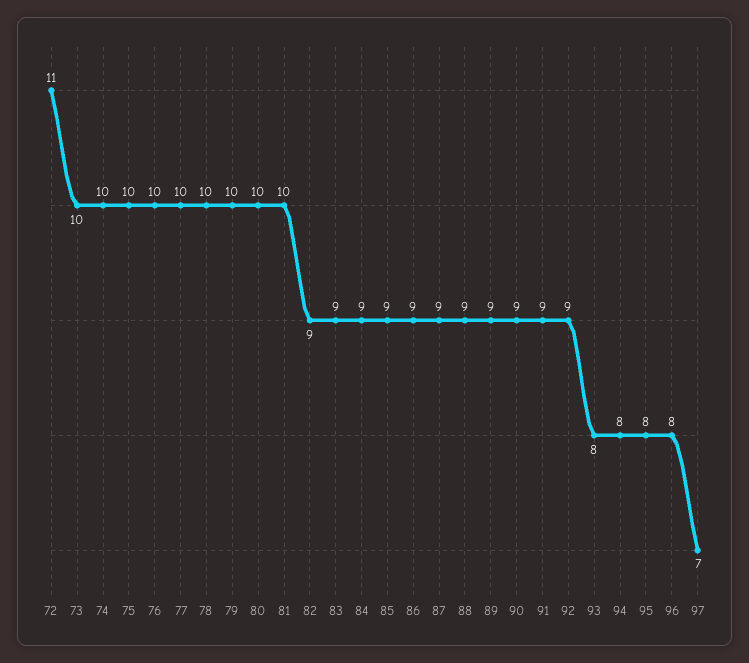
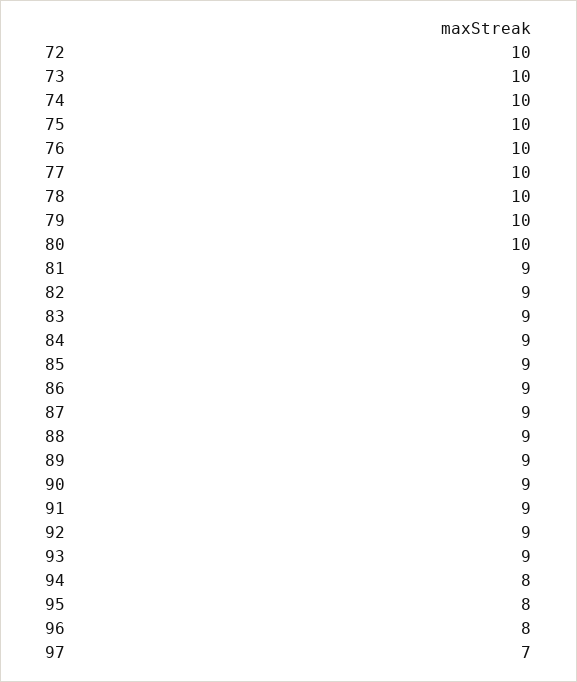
72: 11 -> 10
81: 10 -> 9
93: 8 -> 9

